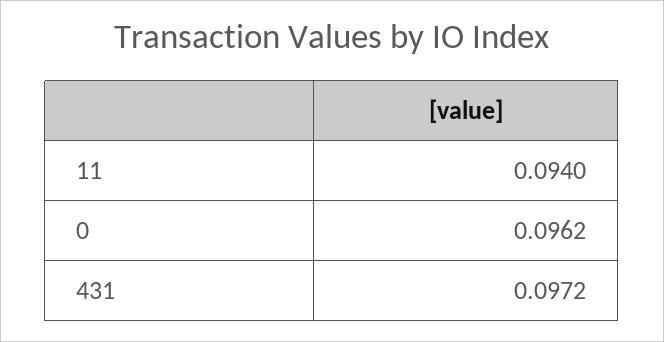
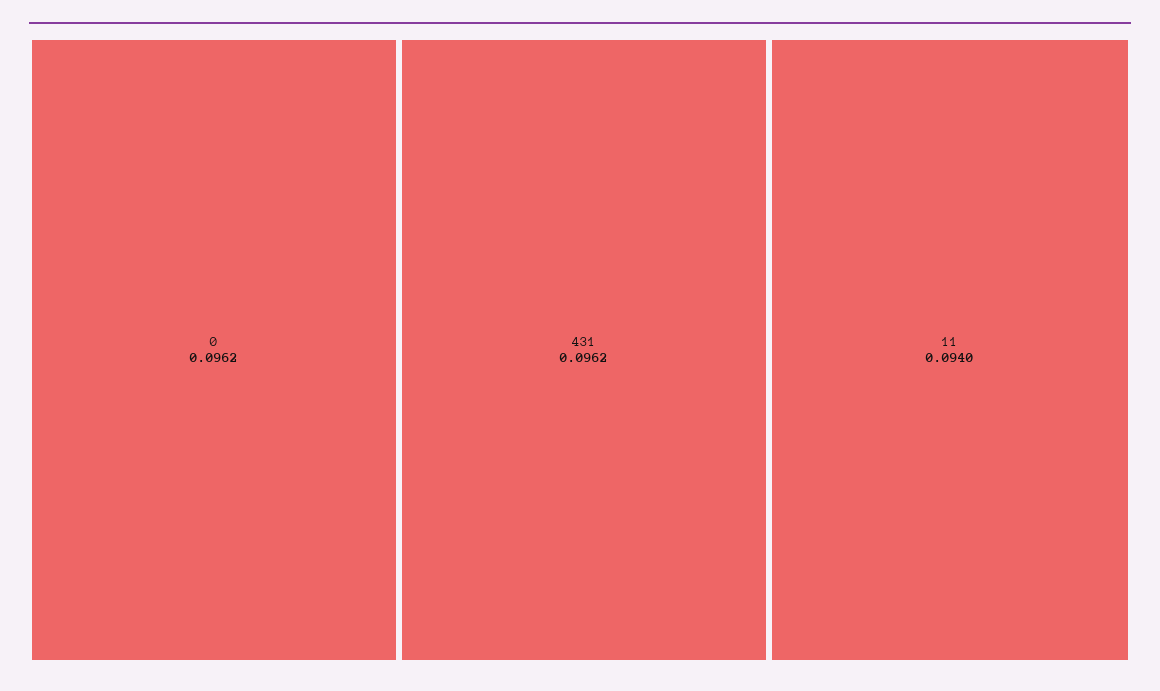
431: 0.0972 -> 0.0962

